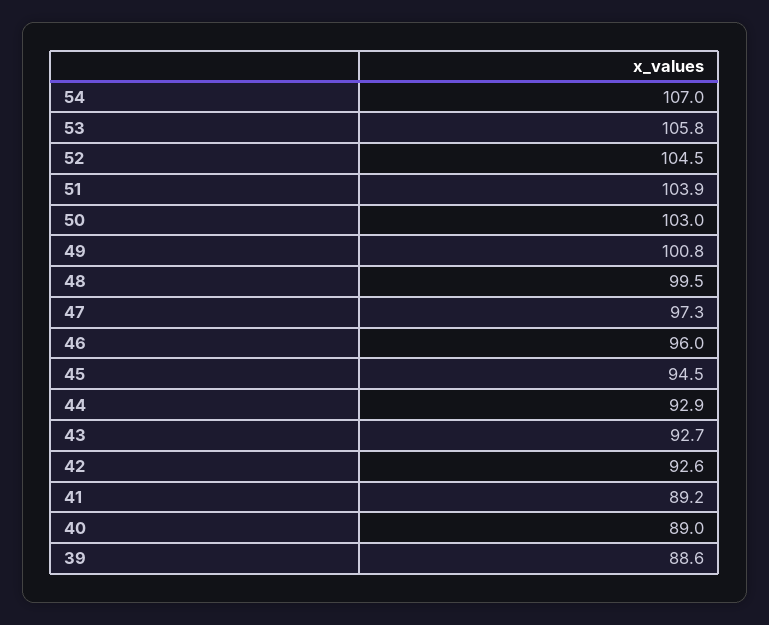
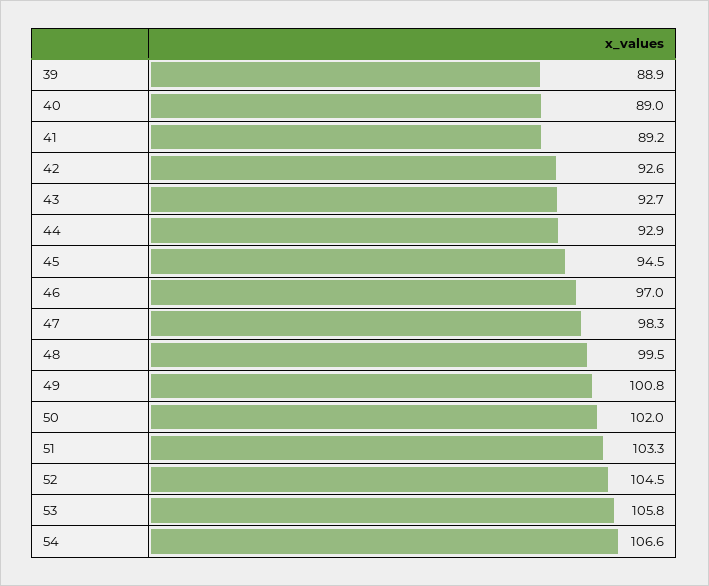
54: 107 -> 106.6
51: 103.9 -> 103.3
50: 103 -> 102
47: 97.3 -> 98.3
46: 96 -> 97
39: 88.6 -> 88.9

